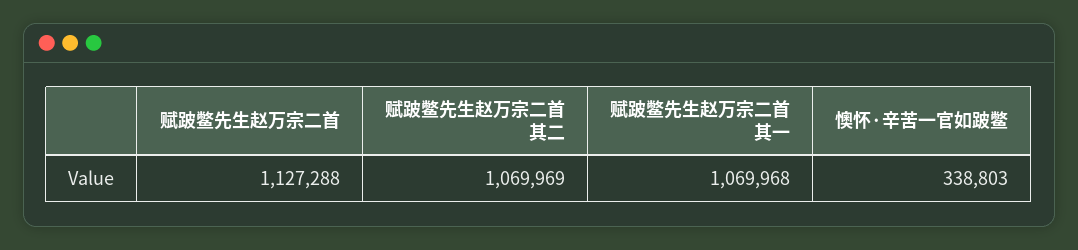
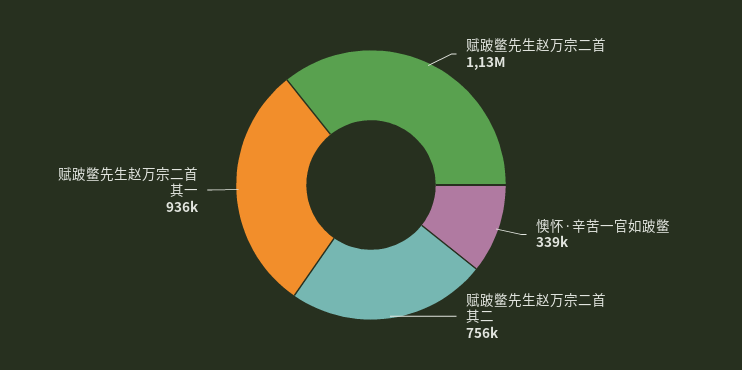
赋跛鳖先生赵万宗二首 其二: 1069969 -> 756000
赋跛鳖先生赵万宗二首 其一: 1069968 -> 936000

